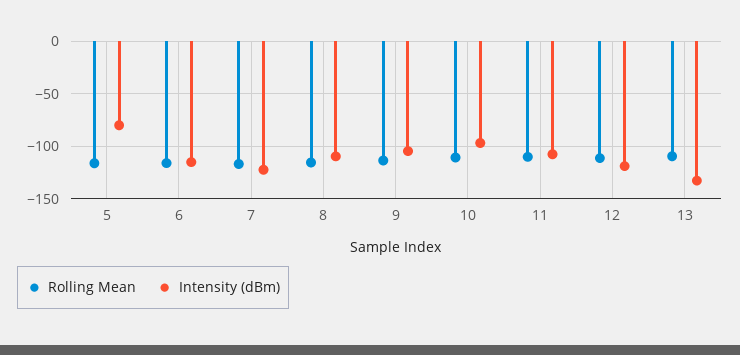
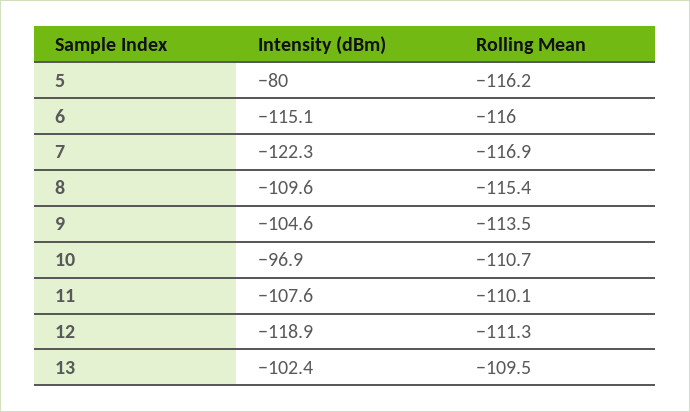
Intensity (dBm), 13: -130 -> -102.4

